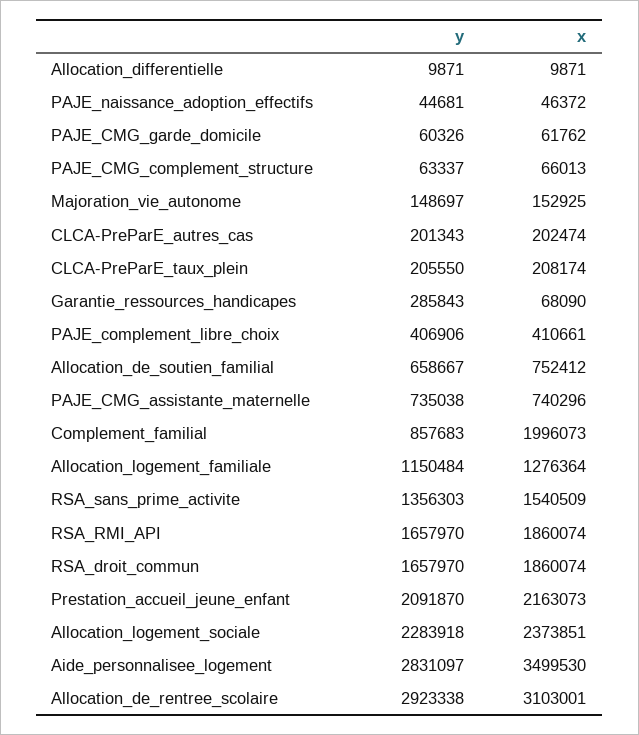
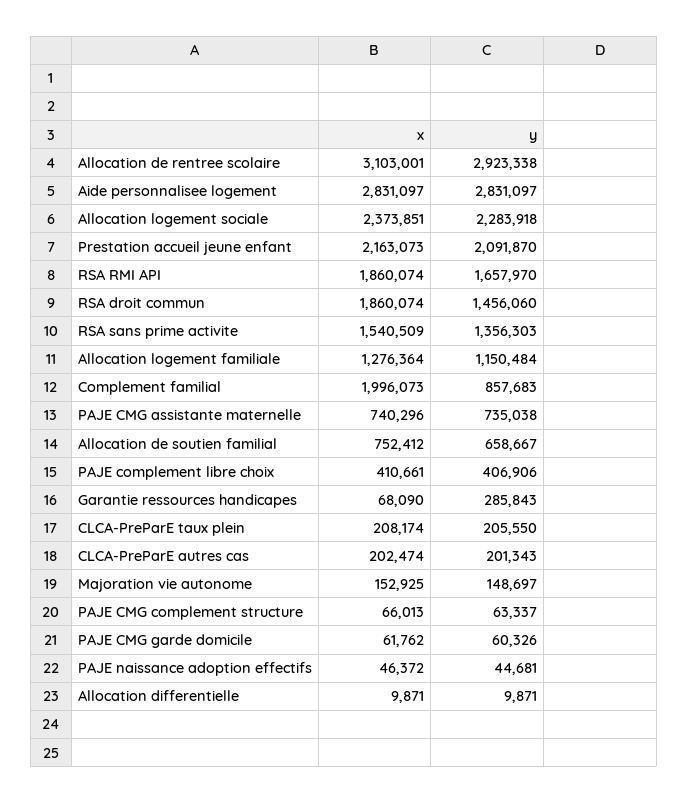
y, RSA_droit_commun: 1657970 -> 1456060
x, Aide_personnalisee_logement: 3499530 -> 2831097

